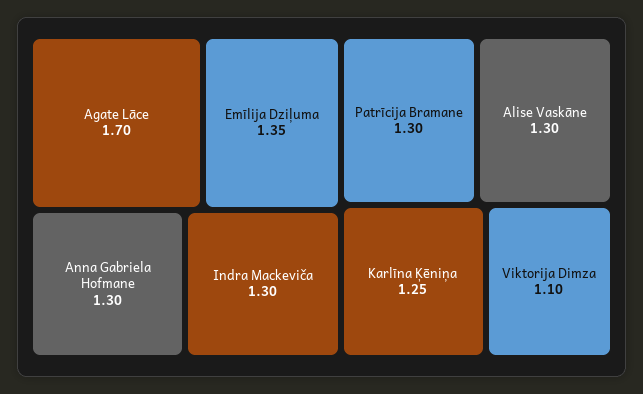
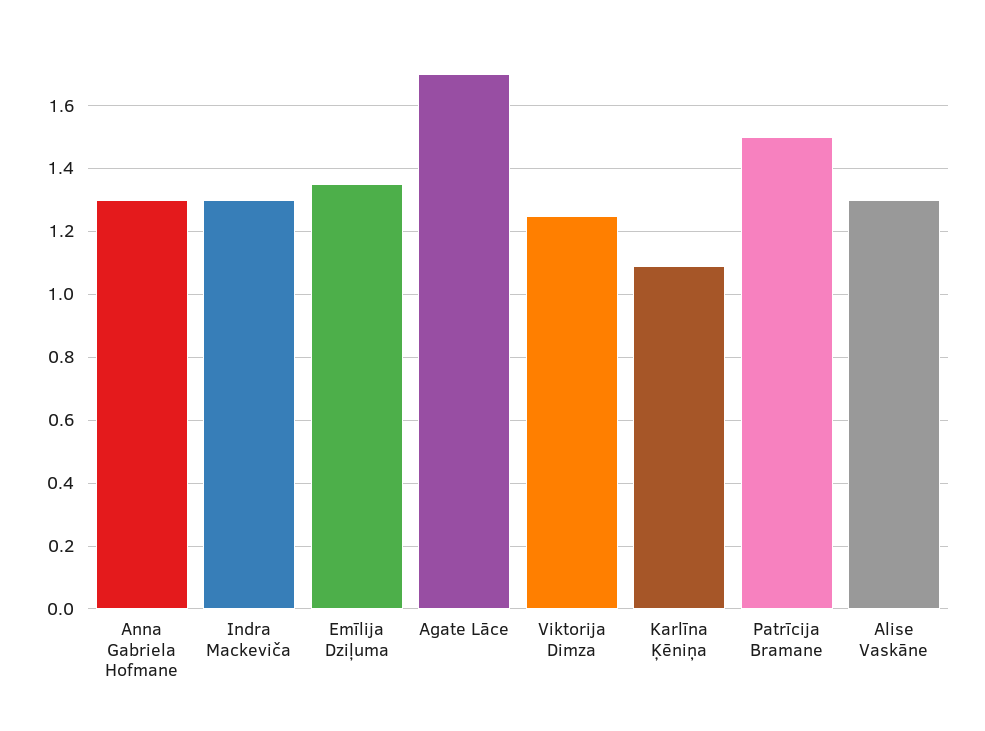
Patrīcija Bramane: 1.3 -> 1.5
Karlīna Ķēniņa: 1.25 -> 1.1
Viktorija Dimza: 1.1 -> 1.25

